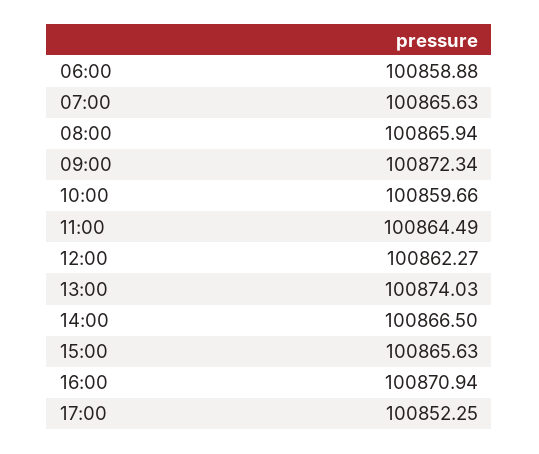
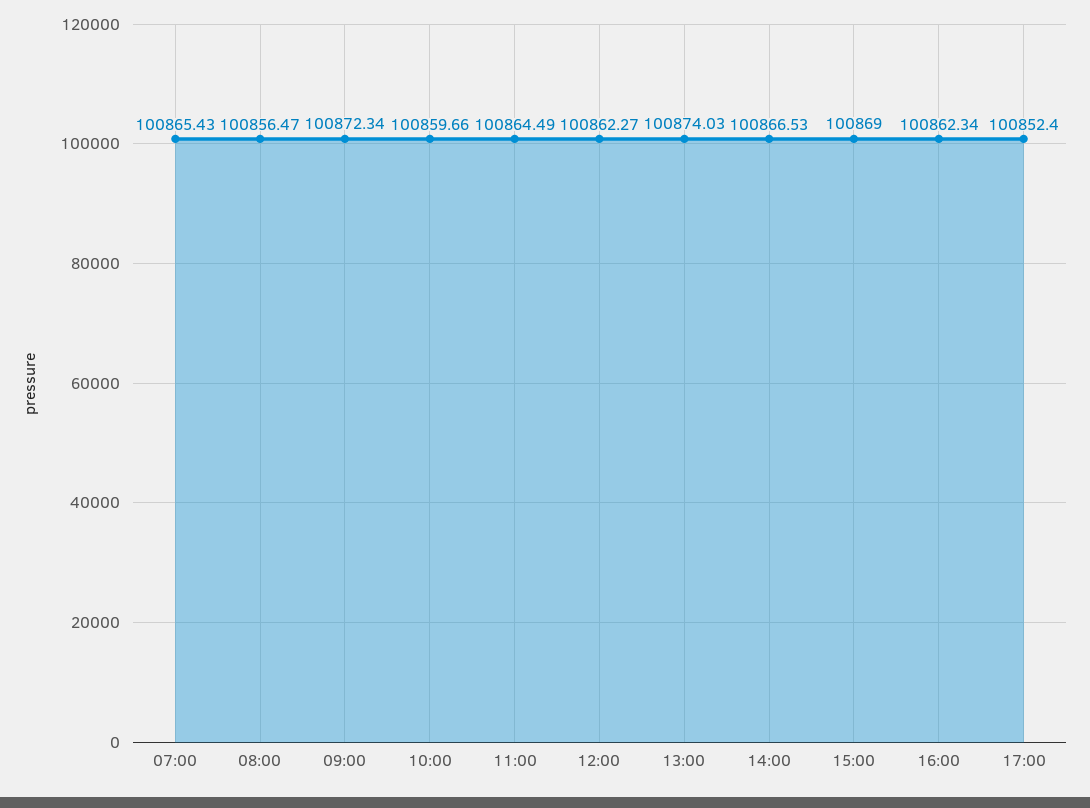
06:00: 100858.88 -> none
07:00: 100865.63 -> 100865.43
08:00: 100865.94 -> 100856.47
14:00: 100866.5 -> 100866.53
15:00: 100865.63 -> 100869
16:00: 100870.94 -> 100862.34
17:00: 100852.25 -> 100852.4

